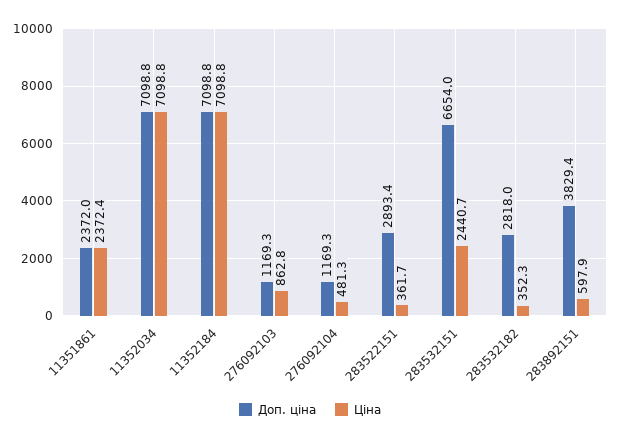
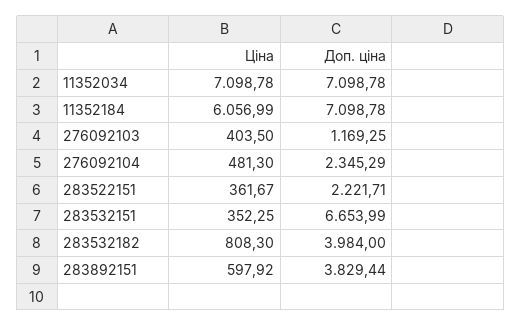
Доп. ціна, 11351861: 2372 -> none
Ціна, 11351861: 2372.4 -> none
Ціна, 11352184: 7098.8 -> 6056.99
Ціна, 276092103: 862.8 -> 403.5
Доп. ціна, 276092104: 1169.3 -> 2345.29
Доп. ціна, 283522151: 2893.4 -> 2221.71
Ціна, 283532151: 2440.7 -> 352.25
Доп. ціна, 283532182: 2818 -> 3984
Ціна, 283532182: 352.3 -> 808.3

